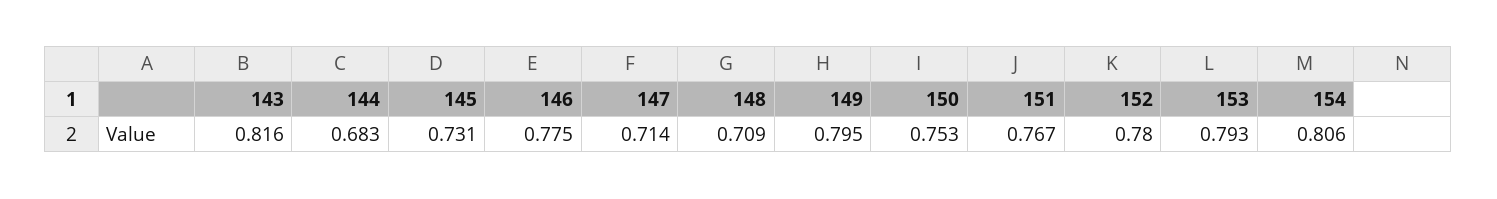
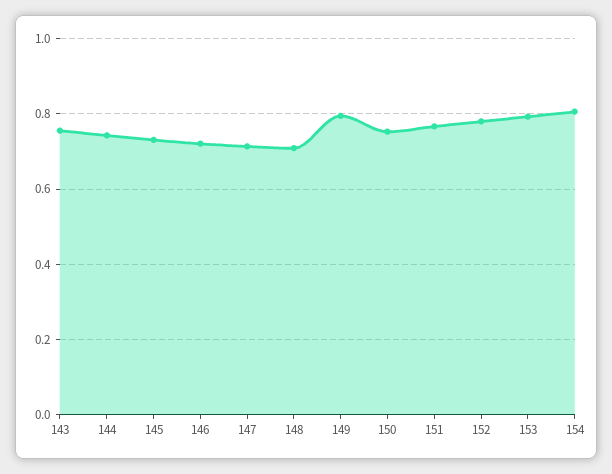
143: 0.816 -> 0.76
144: 0.683 -> 0.74
146: 0.775 -> 0.72

